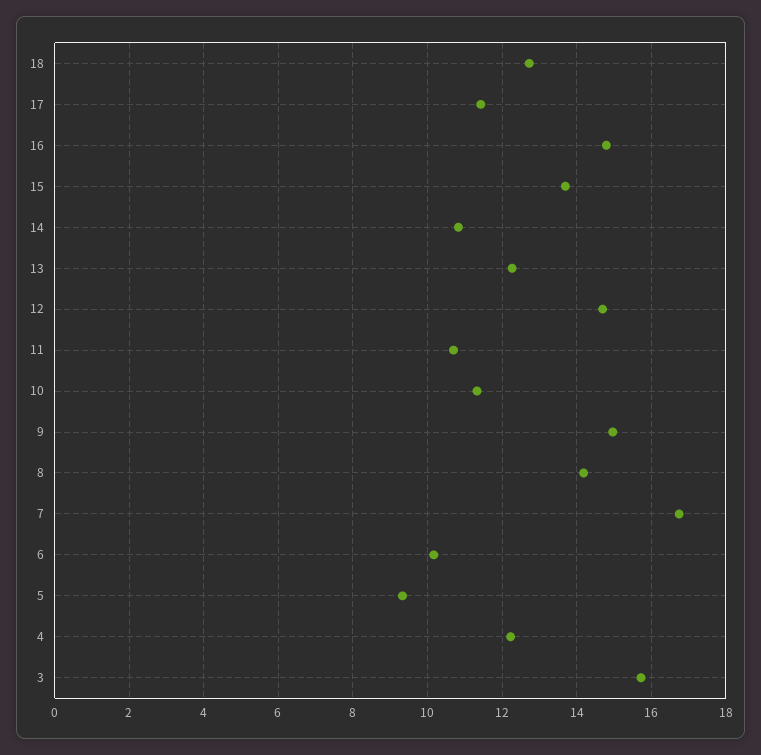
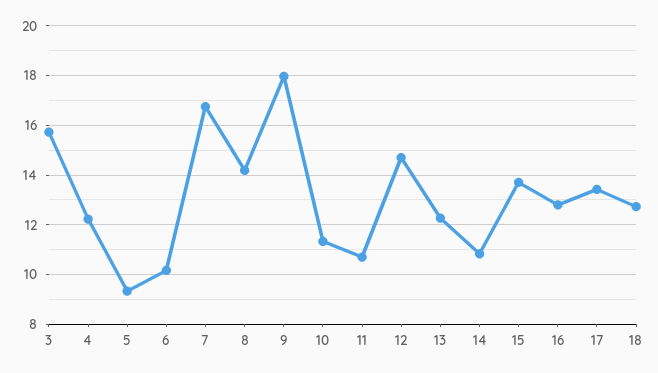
17: 11.4 -> 13.5
16: 14.8 -> 12.75
9: 15 -> 18

